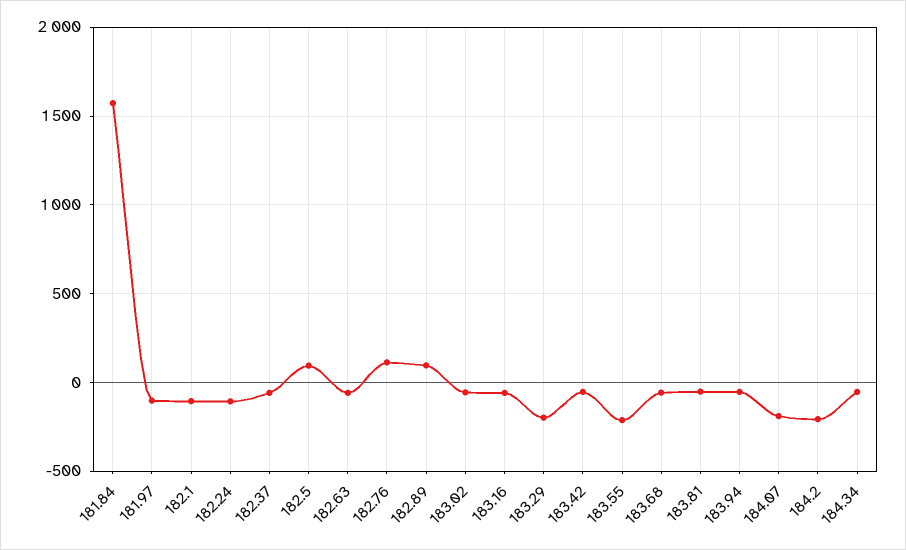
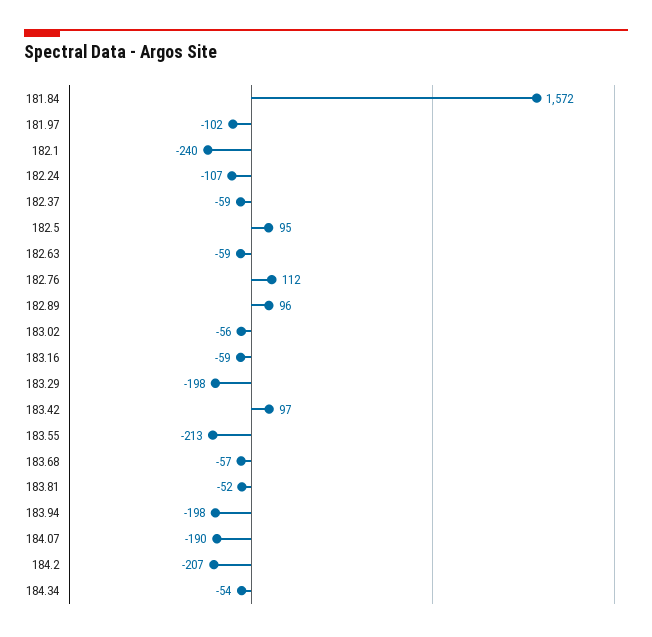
182.1: -100 -> -240
183.42: -50 -> 97
183.94: -50 -> -198

